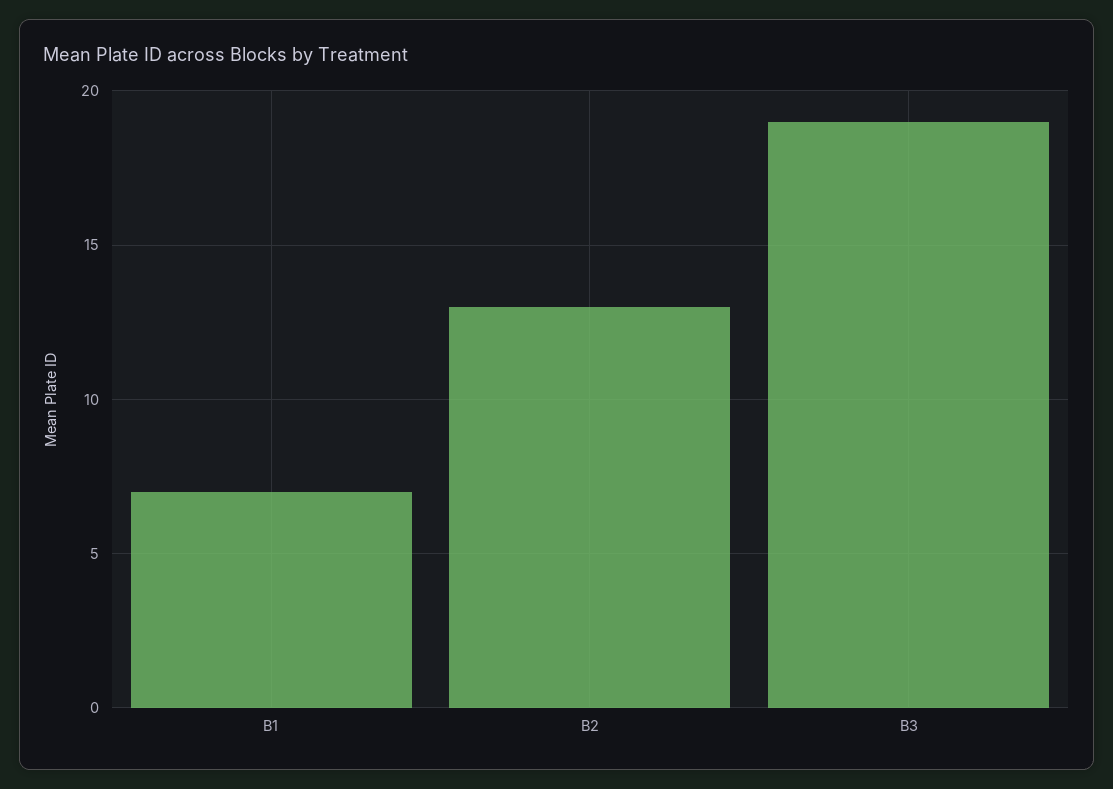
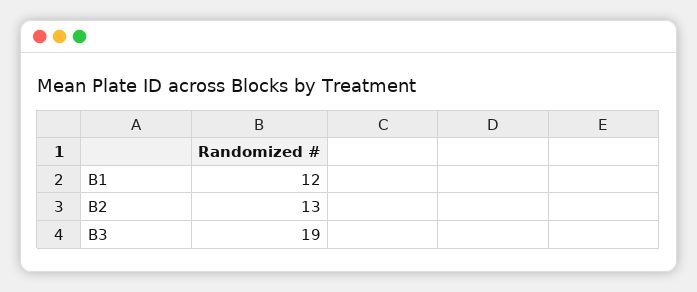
B1: 7 -> 12

